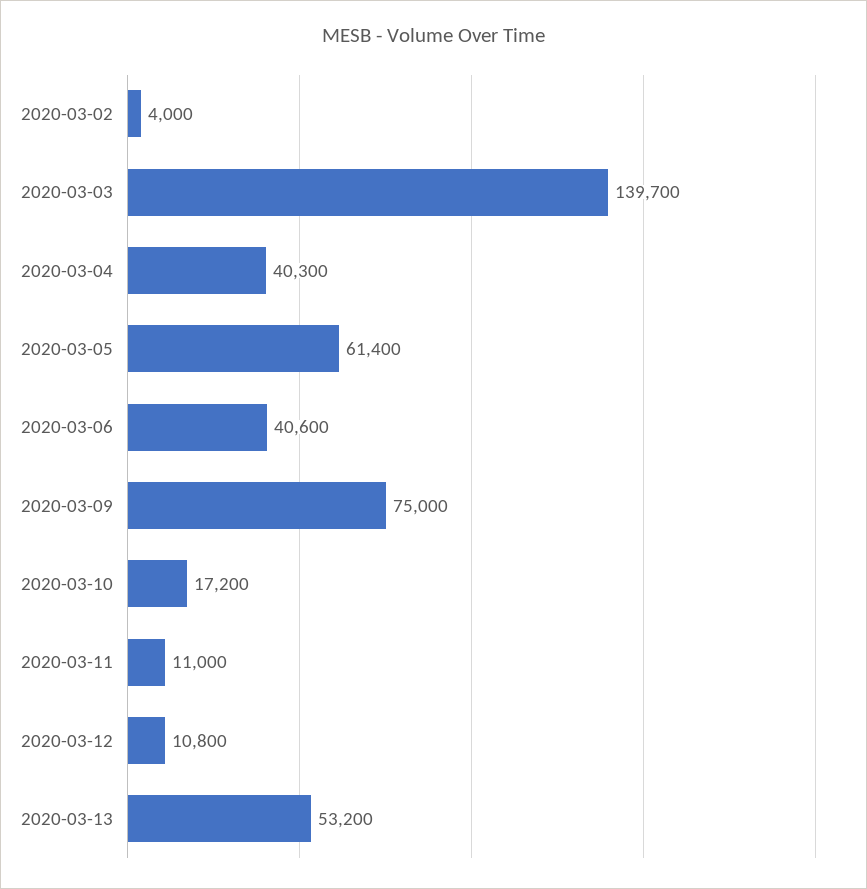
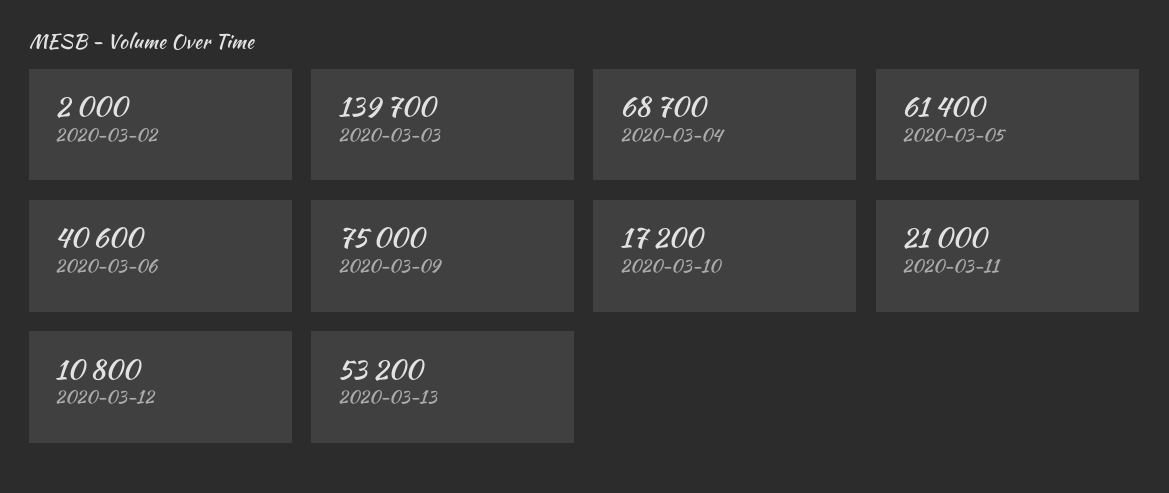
2020-03-02: 4000 -> 2000
2020-03-04: 40300 -> 68700
2020-03-11: 11000 -> 21000

